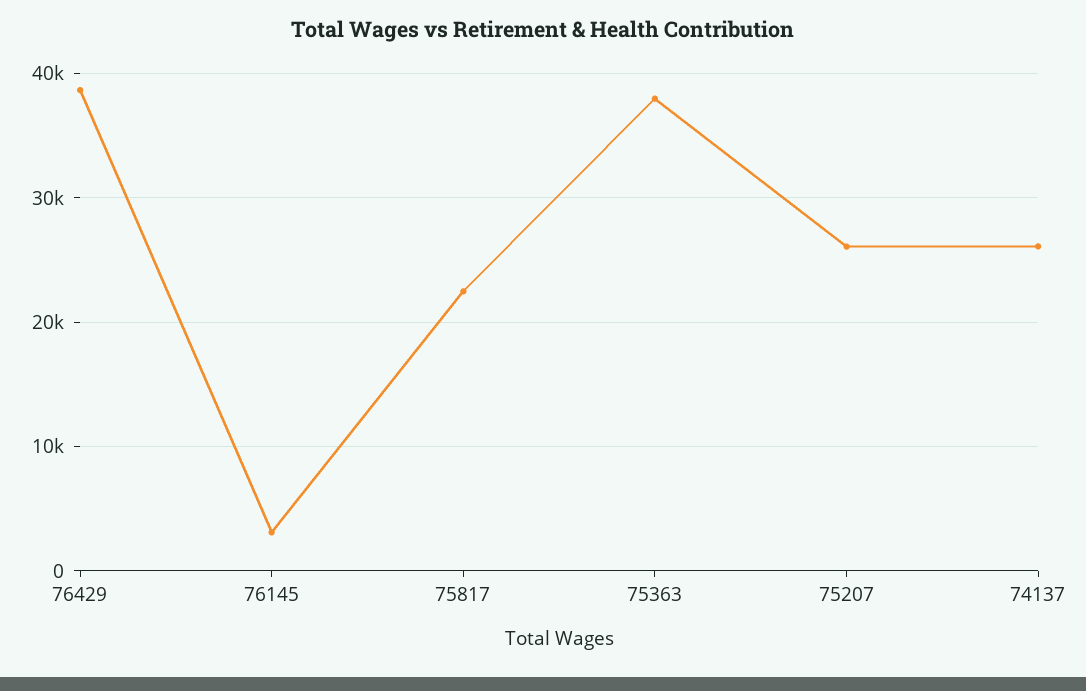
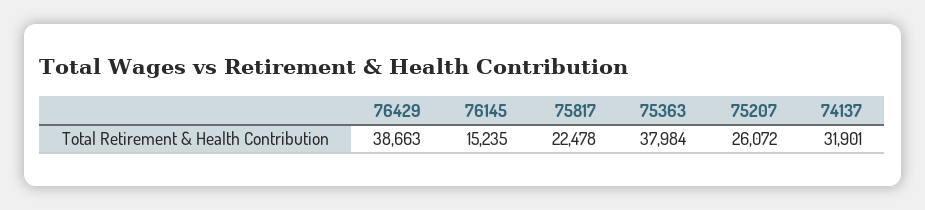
76145: 3000 -> 15235
74137: 26000 -> 31901

